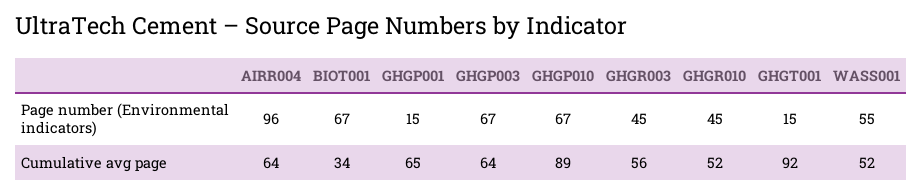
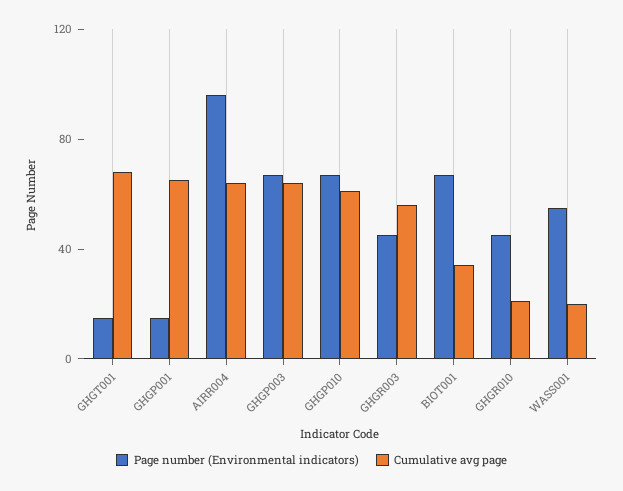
Cumulative avg page, GHGP010: 89 -> 60
Cumulative avg page, GHGR010: 52 -> 20
Cumulative avg page, GHGT001: 92 -> 70
Cumulative avg page, WASS001: 52 -> 20

